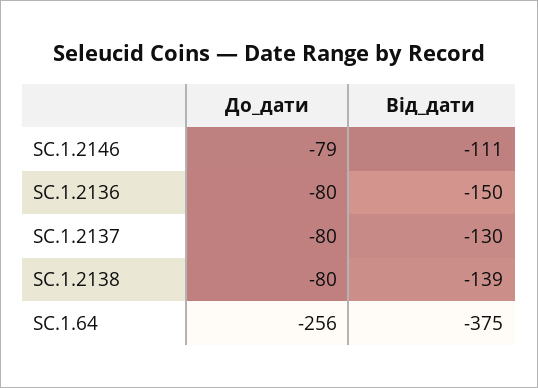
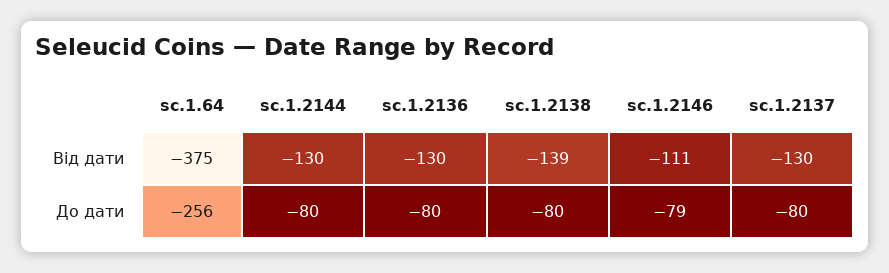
Від_дати, SC.1.2136: -150 -> -130
Від_дати, sc.1.2144: none -> -130
До_дати, sc.1.2144: none -> -80

